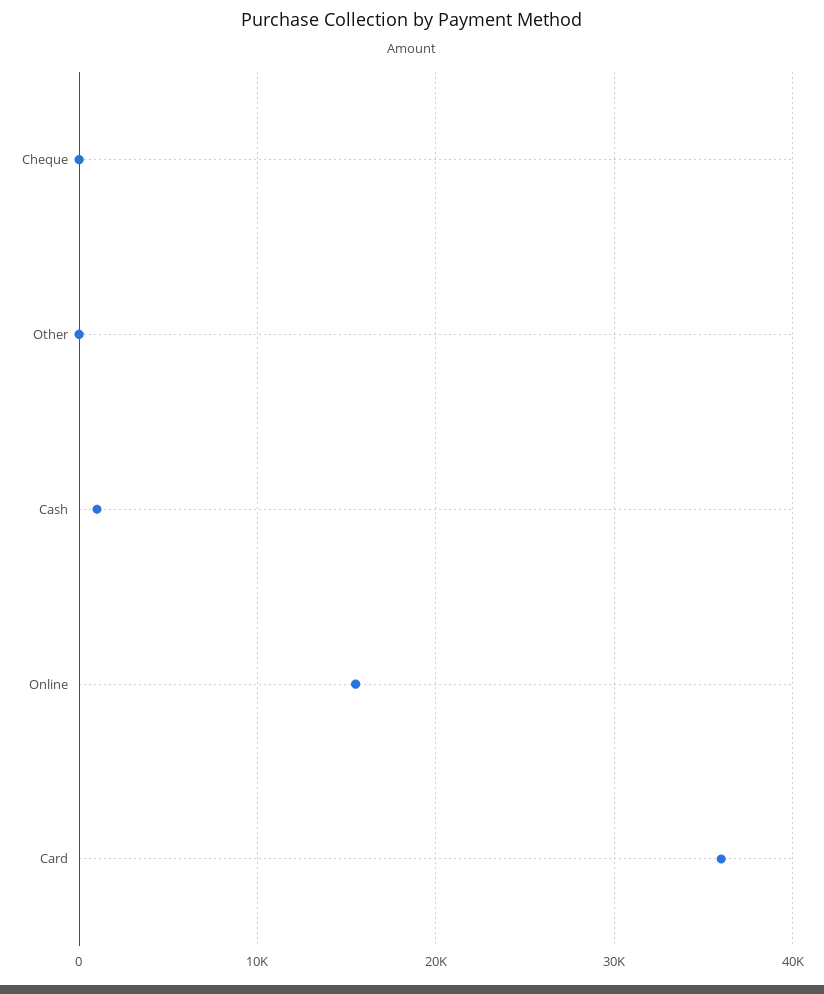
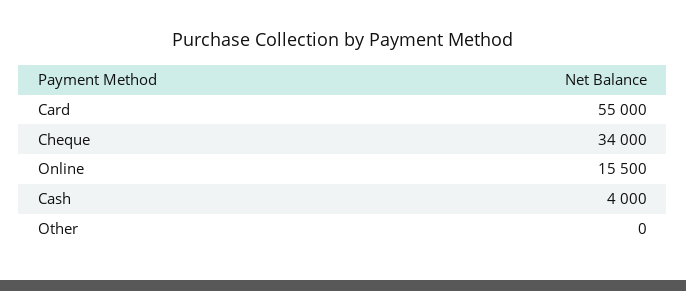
Cheque: 0 -> 34000
Cash: 1000 -> 4000
Card: 36000 -> 55000

